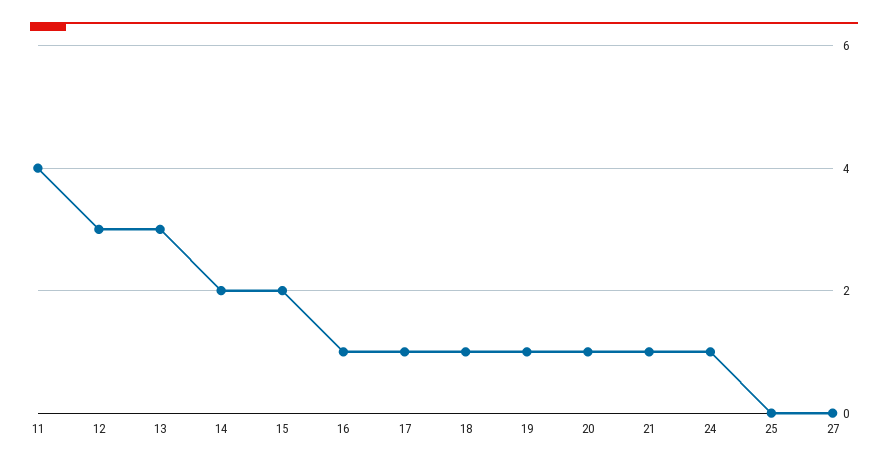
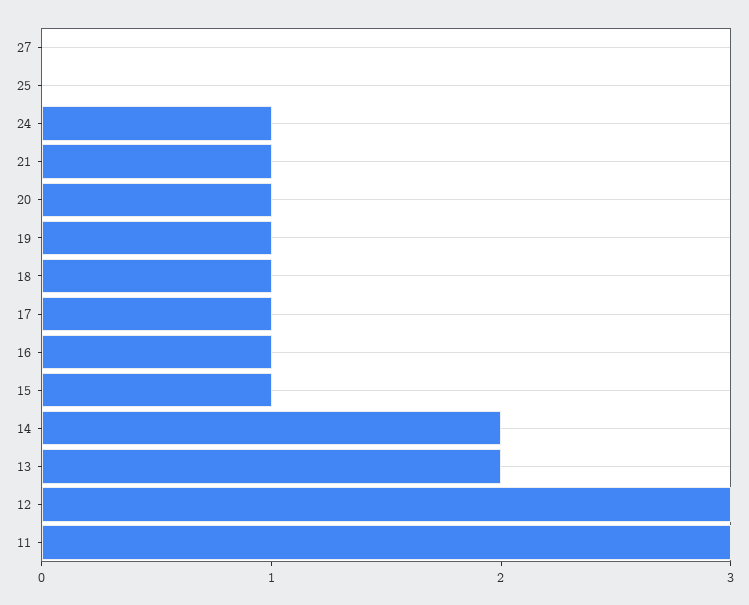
11: 4 -> 3
13: 3 -> 2
15: 2 -> 1

